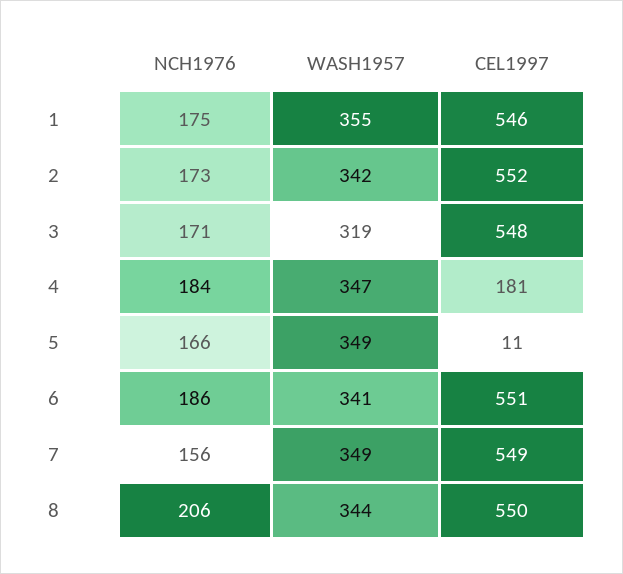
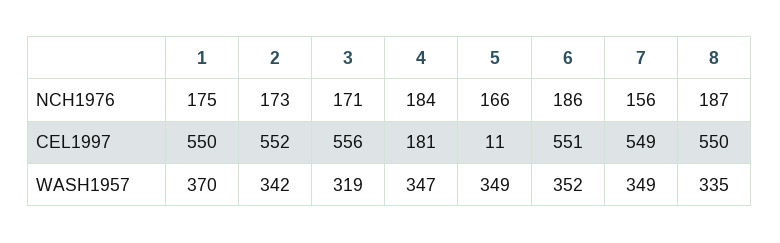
WASH1957, 1: 355 -> 370
CEL1997, 1: 546 -> 550
CEL1997, 3: 548 -> 556
WASH1957, 6: 341 -> 352
NCH1976, 8: 206 -> 187
WASH1957, 8: 344 -> 335

